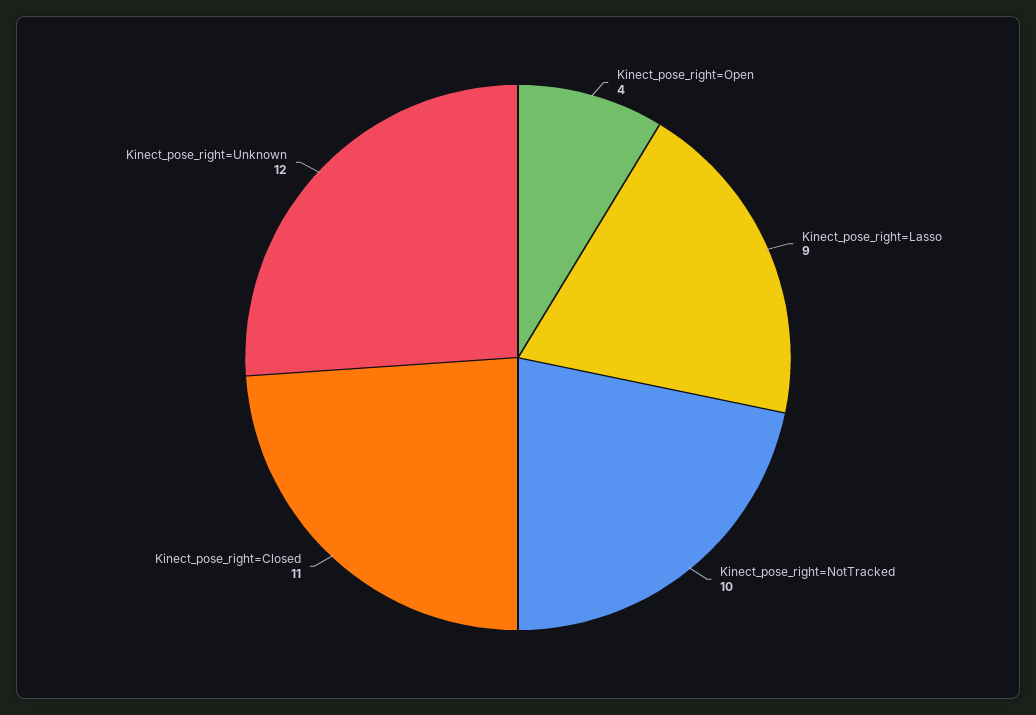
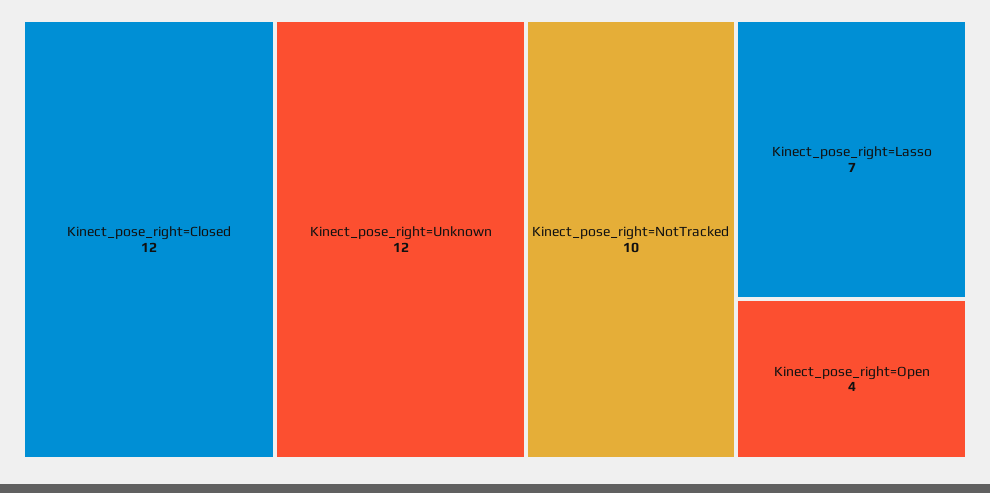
Kinect_pose_right=Lasso: 9 -> 7
Kinect_pose_right=Closed: 11 -> 12

